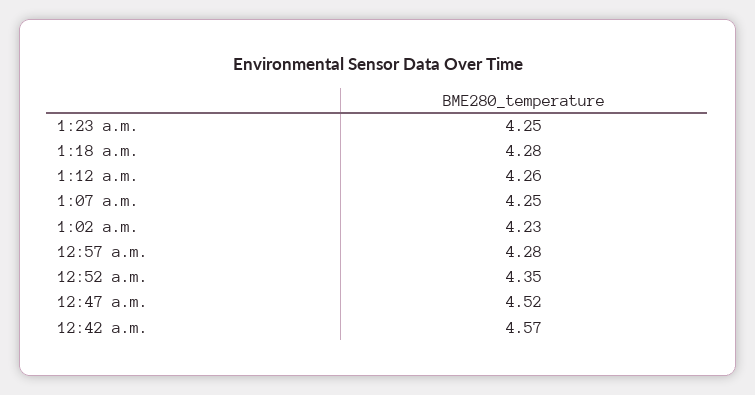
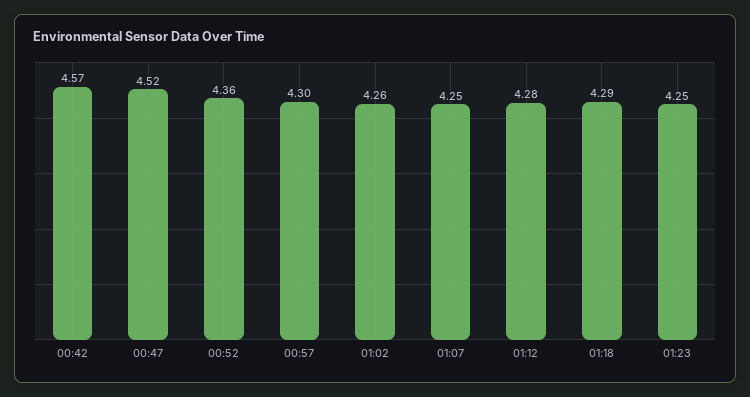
1:18 a.m.: 4.28 -> 4.29
1:12 a.m.: 4.26 -> 4.28
1:02 a.m.: 4.23 -> 4.26
12:57 a.m.: 4.28 -> 4.3
12:52 a.m.: 4.35 -> 4.36

